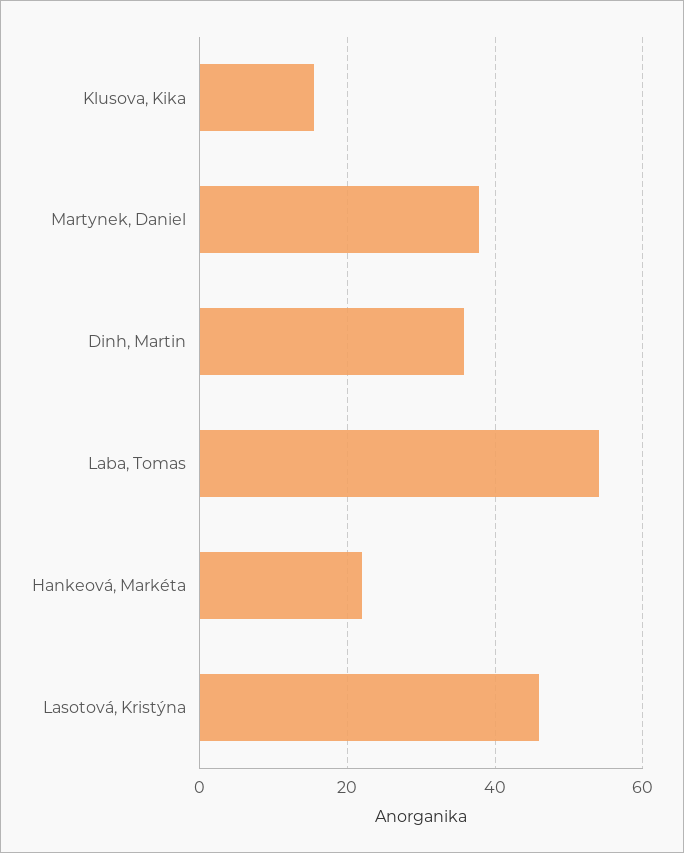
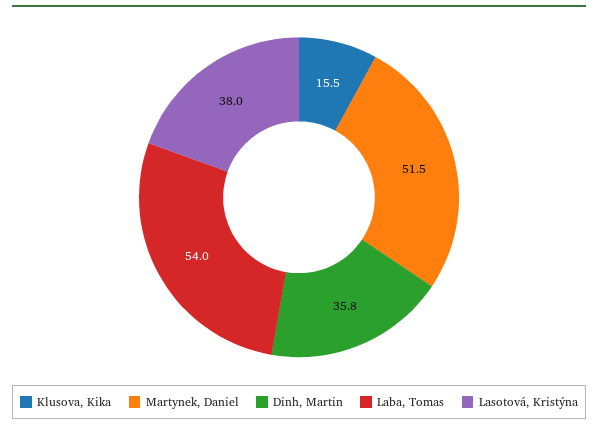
Martynek, Daniel: 38 -> 51.5
Hankeová, Markéta: 22 -> none
Lasotová, Kristýna: 46 -> 38

